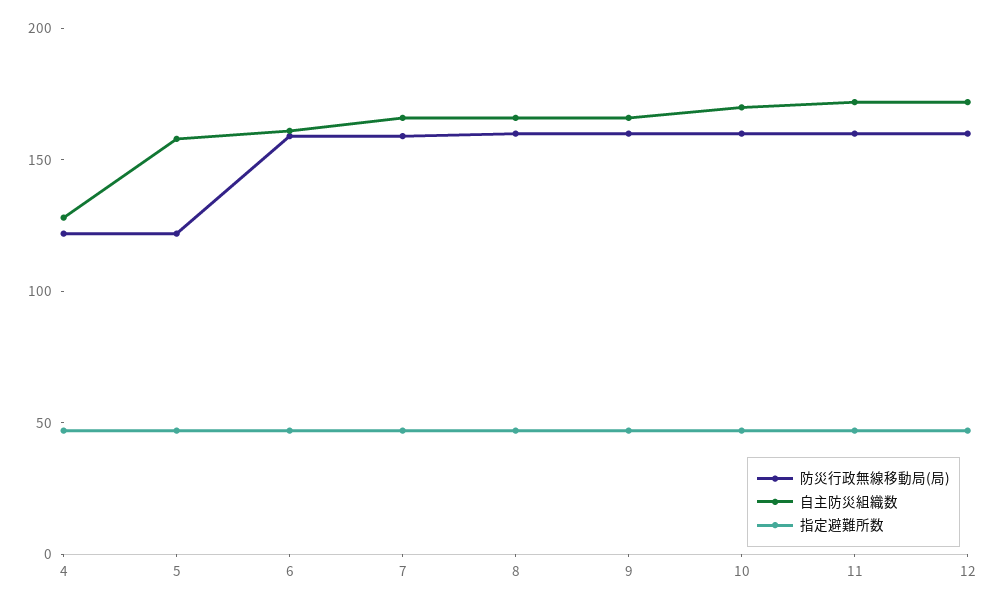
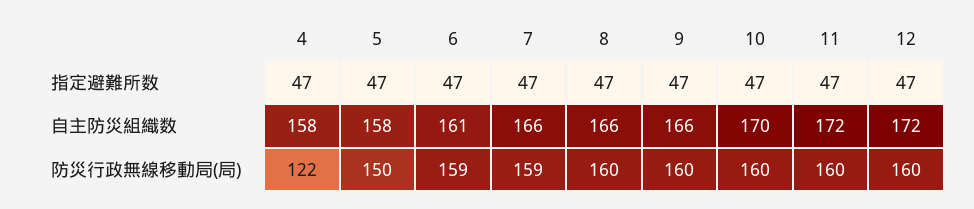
自主防災組織数, 4: 130 -> 158
防災行政無線移動局(局), 5: 120 -> 150

